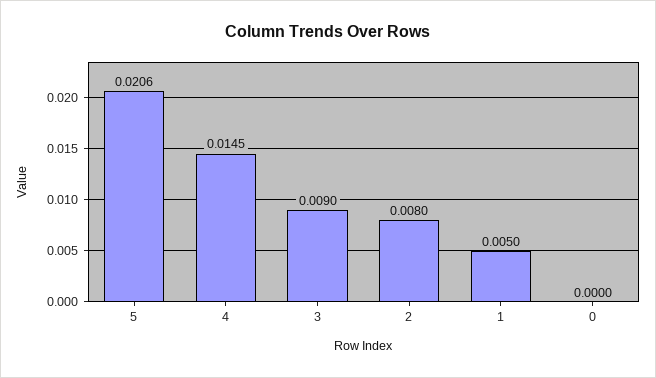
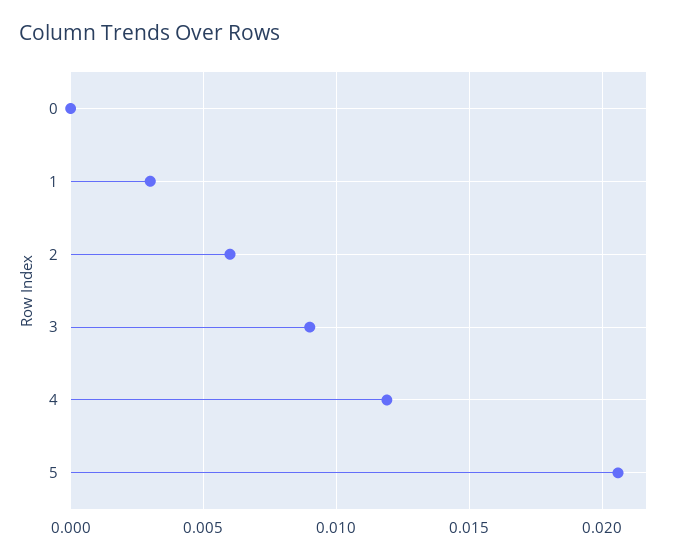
4: 0.0145 -> 0.012
2: 0.008 -> 0.006
1: 0.005 -> 0.003

